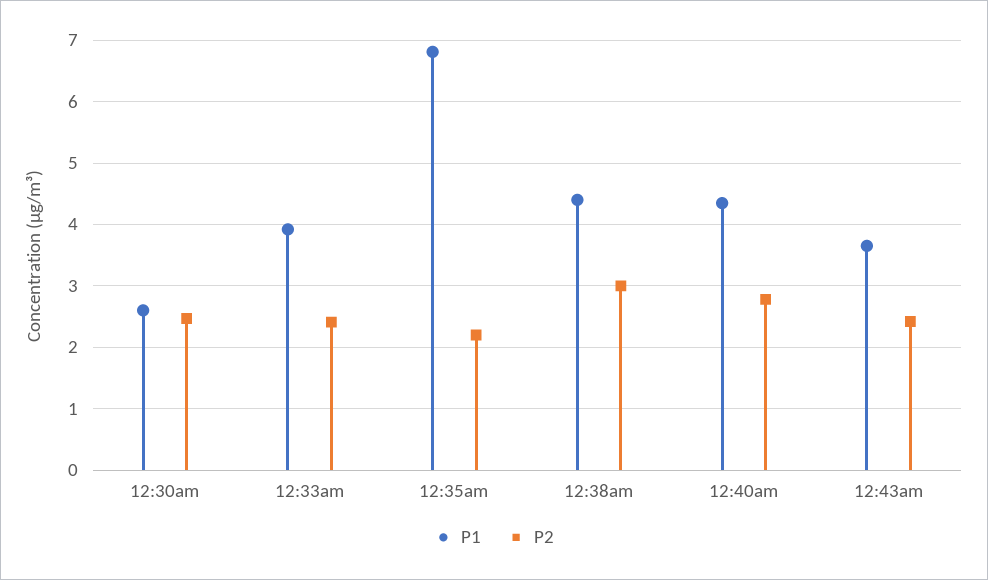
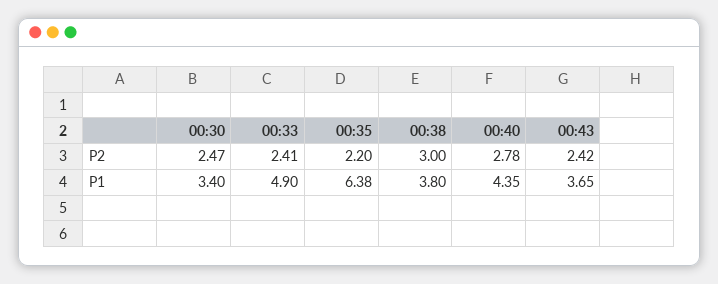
P1, 12:30am: 2.6 -> 3.4
P1, 12:33am: 3.9 -> 4.9
P1, 12:35am: 6.8 -> 6.38
P1, 12:38am: 4.4 -> 3.8

